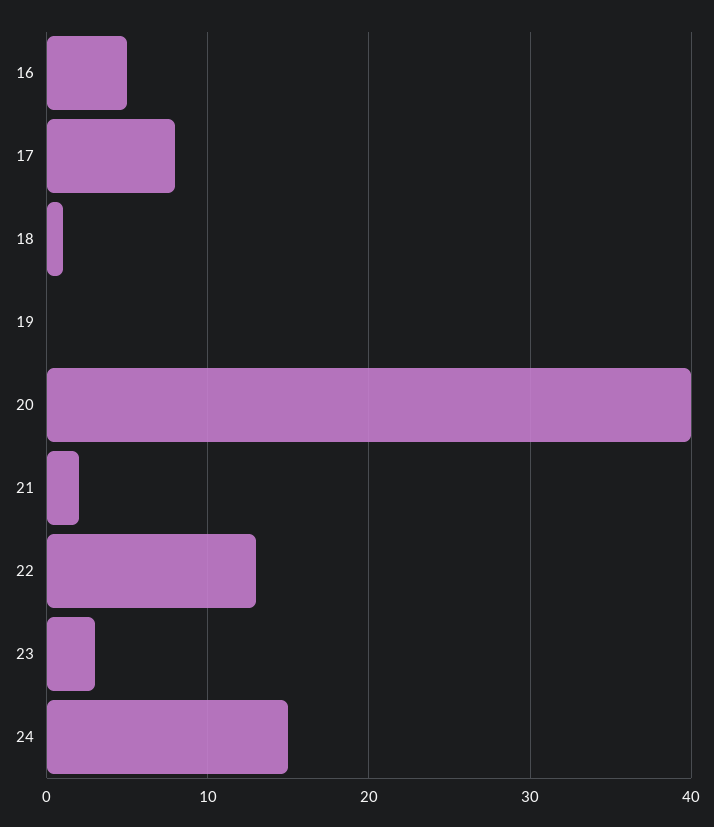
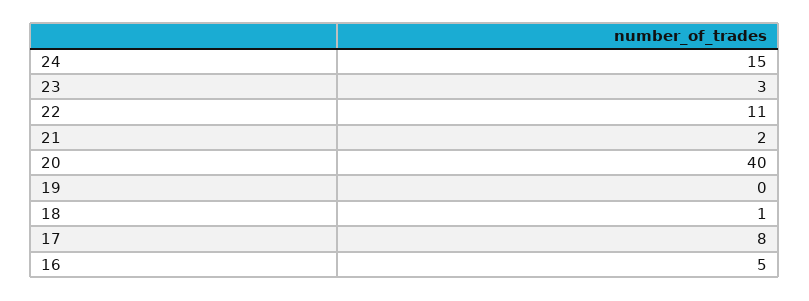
22: 13 -> 11

